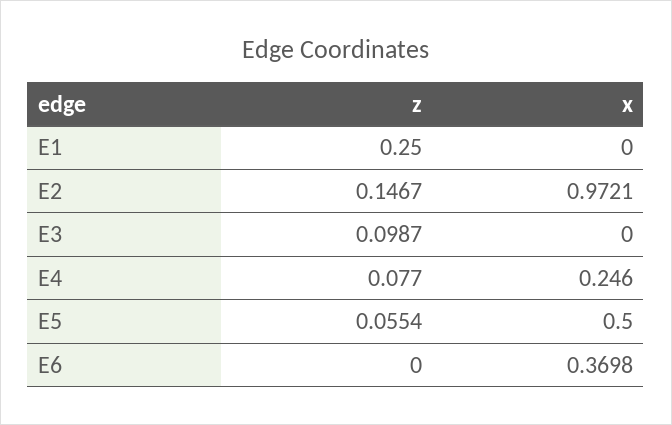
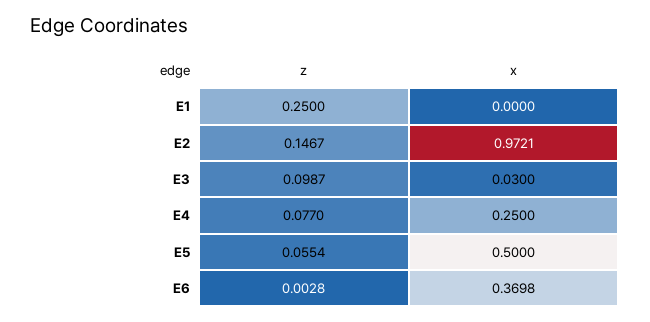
x, E3: 0 -> 0.03
x, E4: 0.246 -> 0.25
z, E6: 0 -> 0.0028

